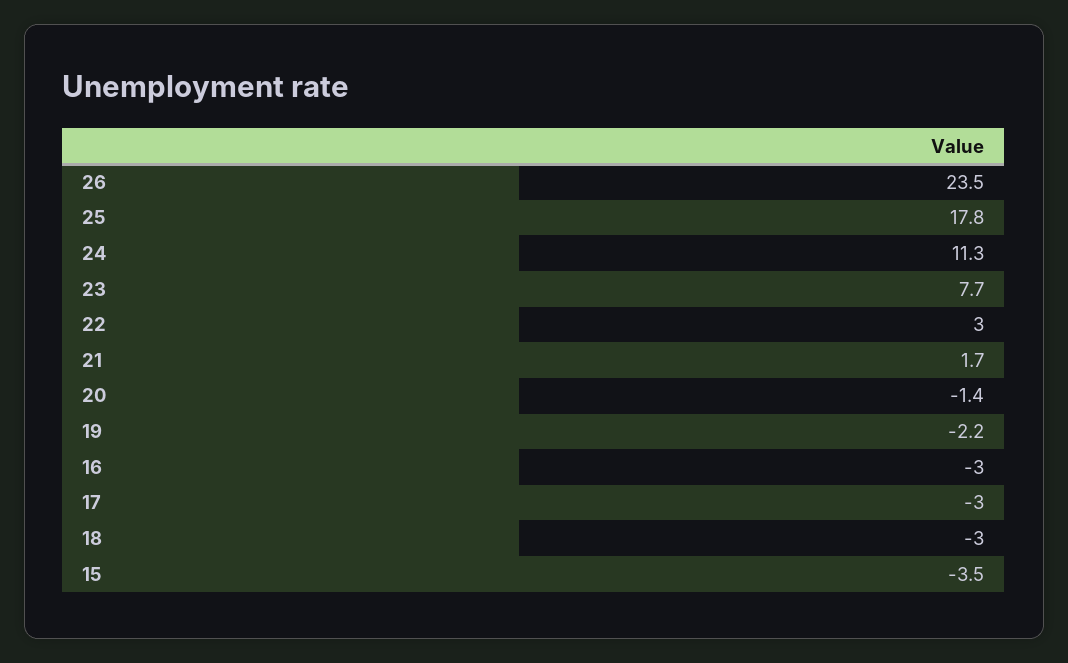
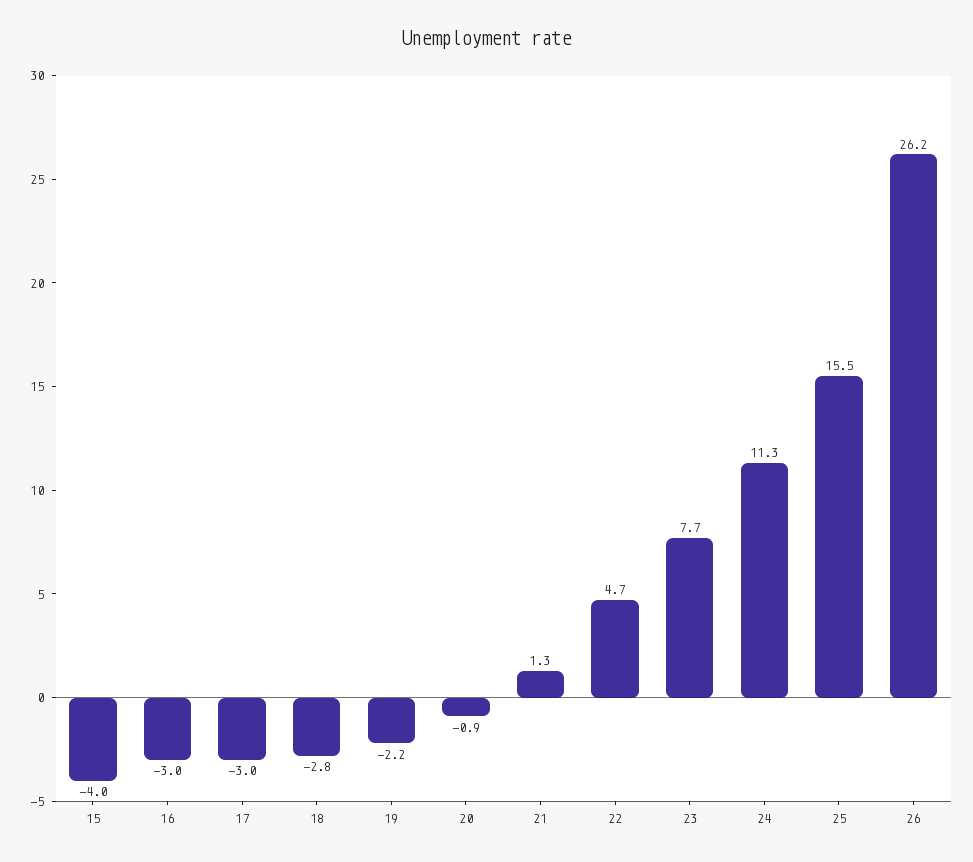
26: 23.5 -> 26.2
25: 17.8 -> 15.5
22: 3 -> 4.7
21: 1.7 -> 1.3
20: -1.4 -> -0.9
18: -3 -> -2.8
15: -3.5 -> -4

